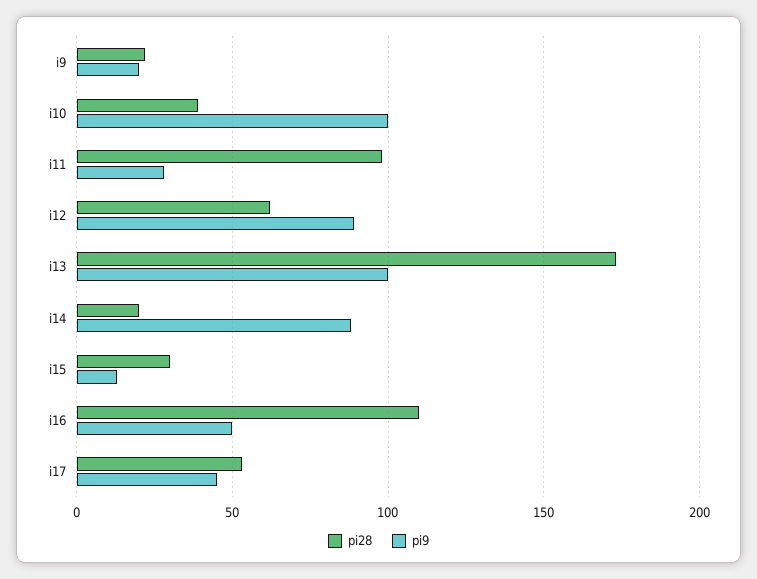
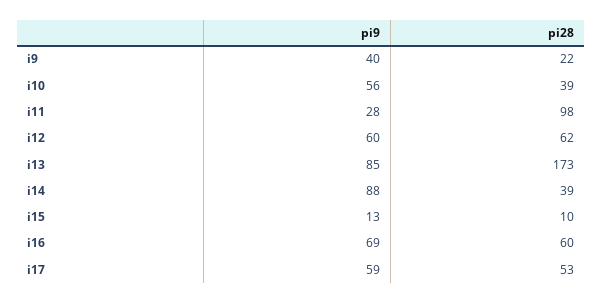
pi9, i9: 20 -> 40
pi9, i10: 100 -> 56
pi9, i12: 90 -> 60
pi9, i13: 100 -> 85
pi28, i14: 20 -> 39
pi28, i15: 30 -> 10
pi28, i16: 110 -> 60
pi9, i16: 50 -> 69
pi9, i17: 45 -> 59

